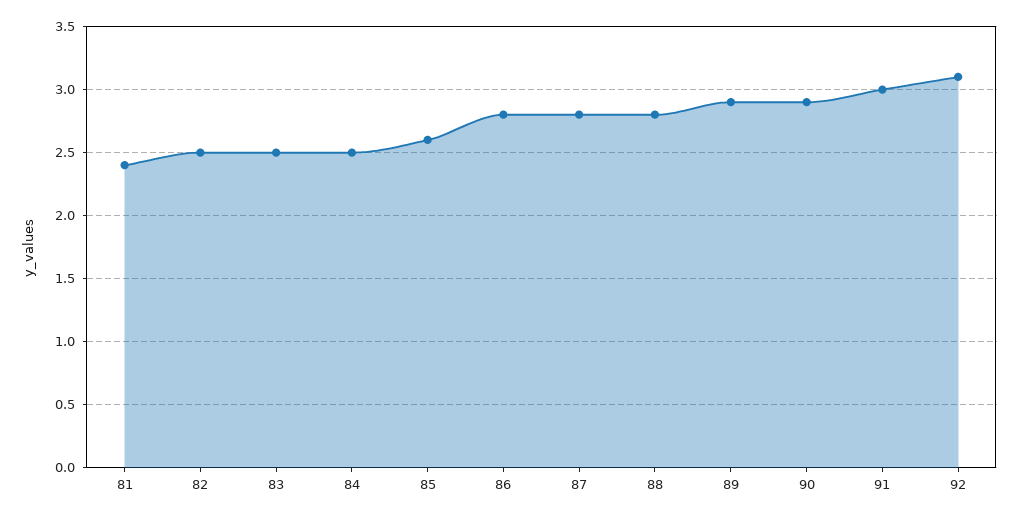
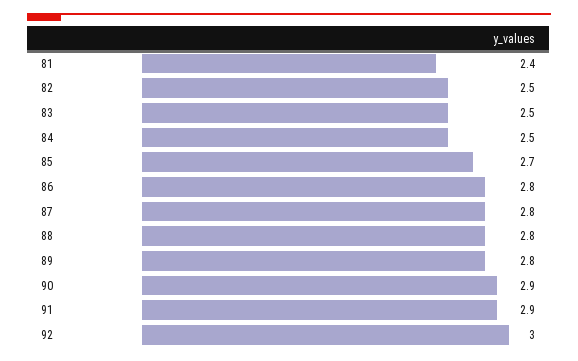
85: 2.6 -> 2.7
89: 2.9 -> 2.8
91: 3 -> 2.9
92: 3.1 -> 3

